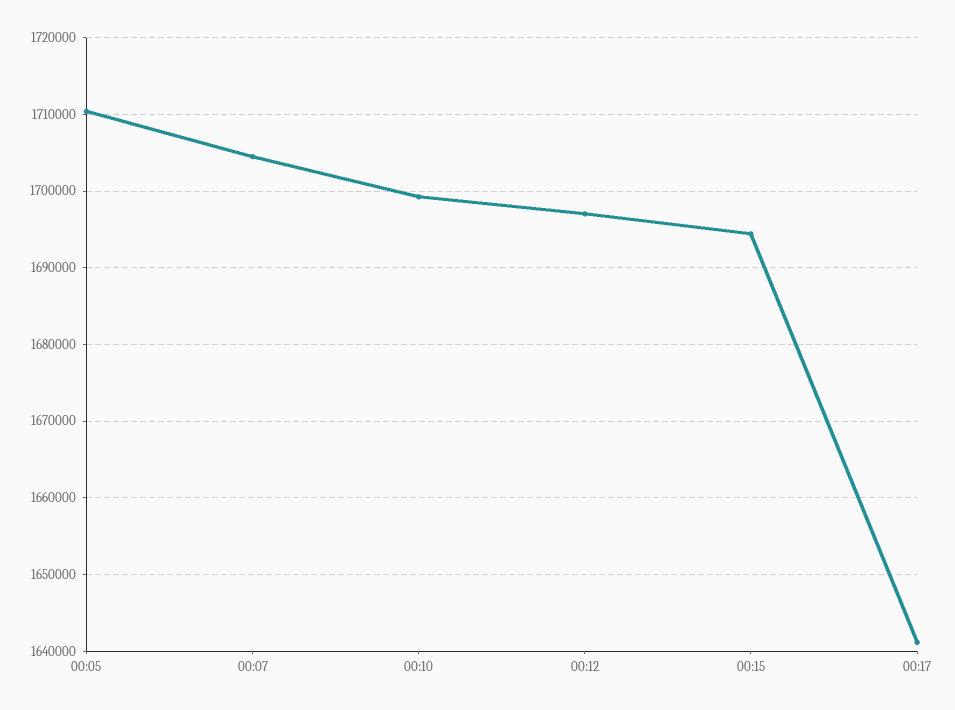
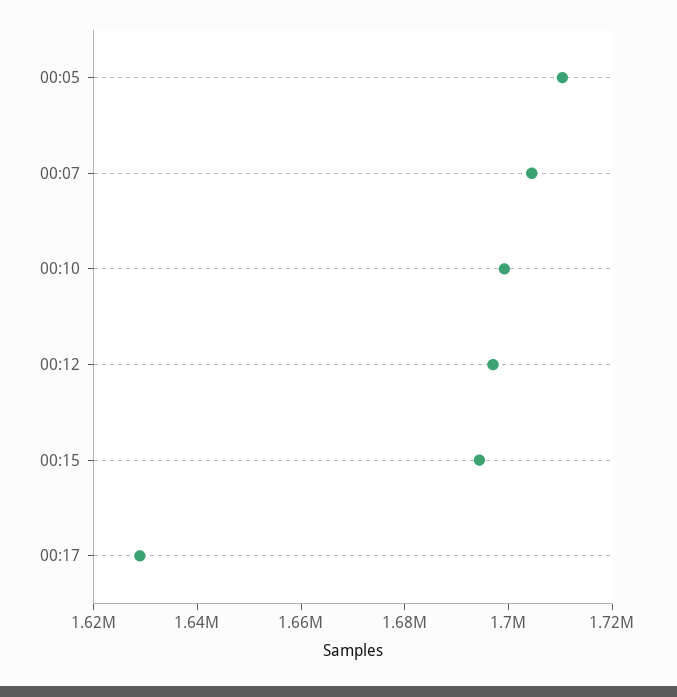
00:17: 1641000 -> 1630000

